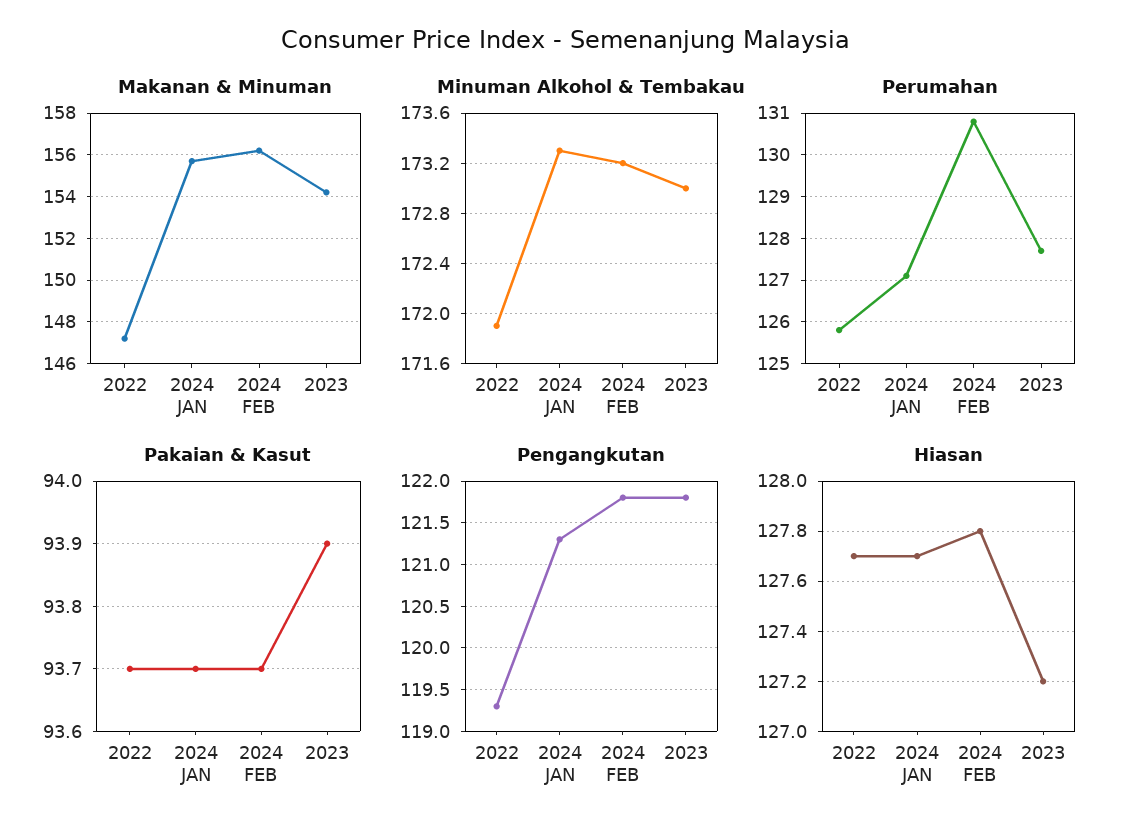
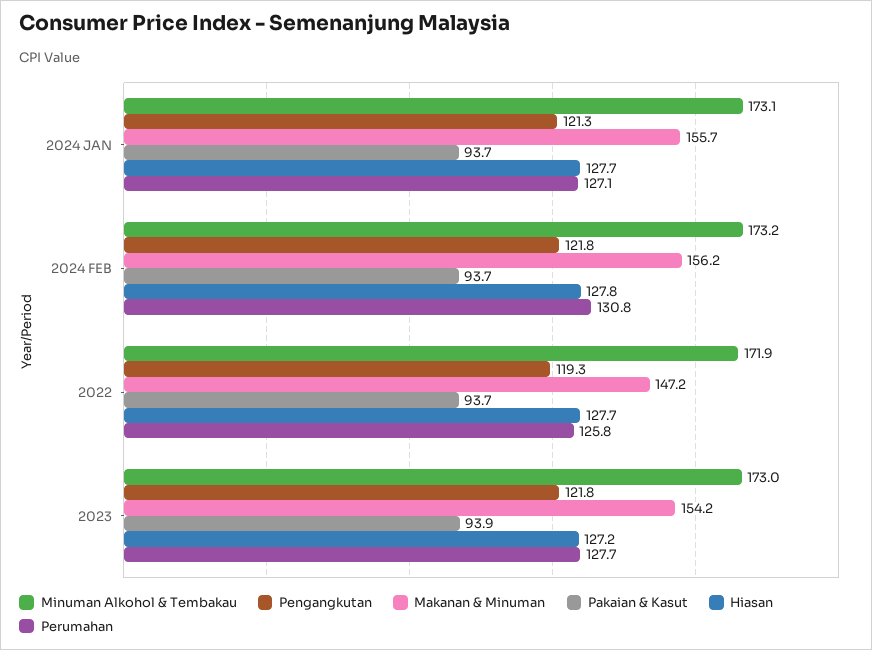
Minuman Alkohol & Tembakau, 2024 JAN: 173.3 -> 173.1

